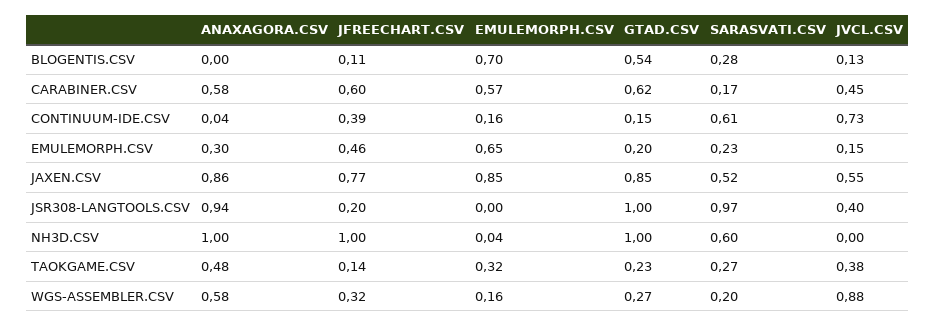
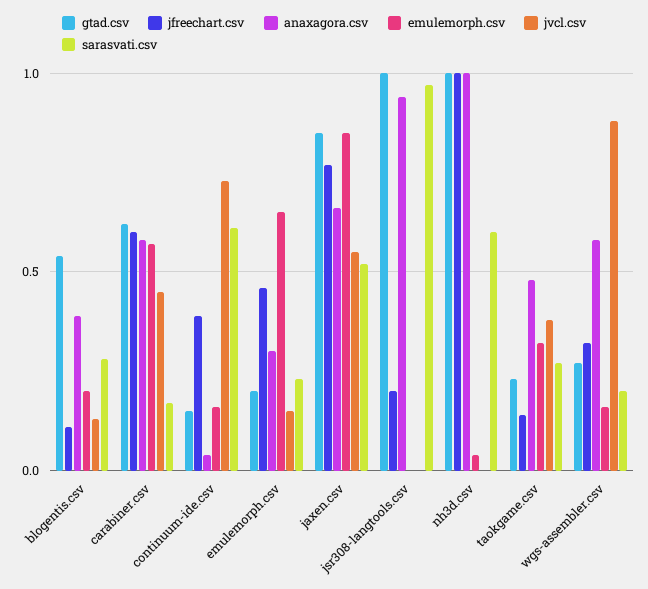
ANAXAGORA.CSV, BLOGENTIS.CSV: 0 -> 0.4
EMULEMORPH.CSV, BLOGENTIS.CSV: 0.7 -> 0.2
ANAXAGORA.CSV, JAXEN.CSV: 0.86 -> 0.65
JVCL.CSV, JSR308-LANGTOOLS.CSV: 0.4 -> 0

